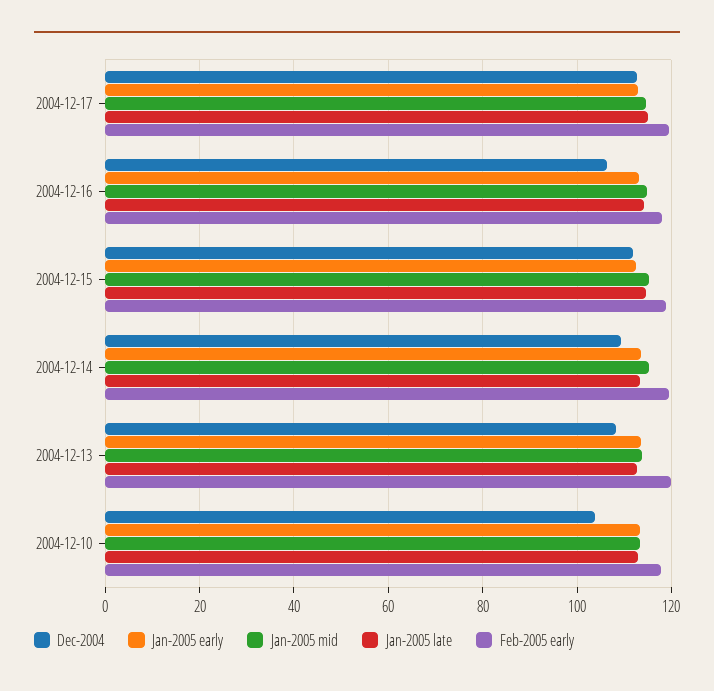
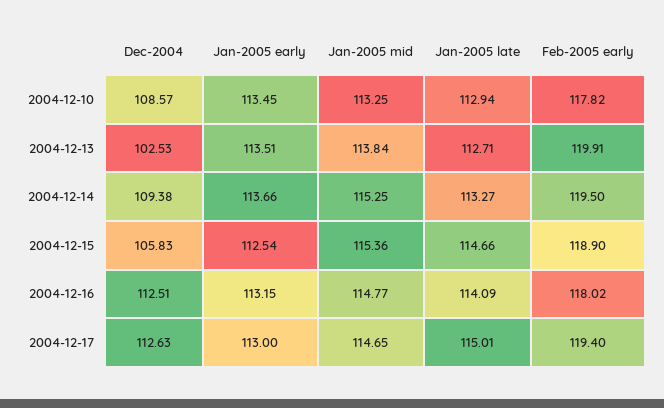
Dec-2004, 2004-12-16: 106 -> 112.51
Dec-2004, 2004-12-15: 112 -> 105.83
Dec-2004, 2004-12-13: 108 -> 102.53
Dec-2004, 2004-12-10: 104 -> 108.57

